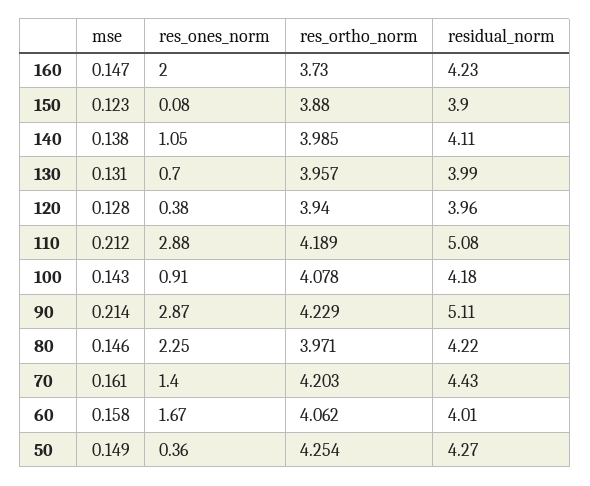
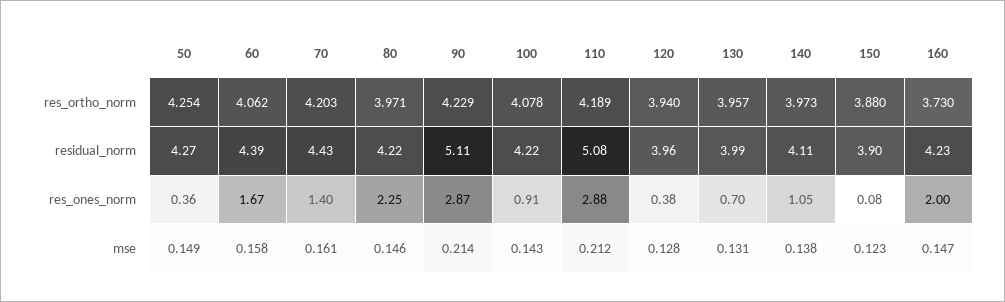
res_ortho_norm, 140: 3.985 -> 3.973
residual_norm, 100: 4.18 -> 4.22
residual_norm, 60: 4.01 -> 4.39

